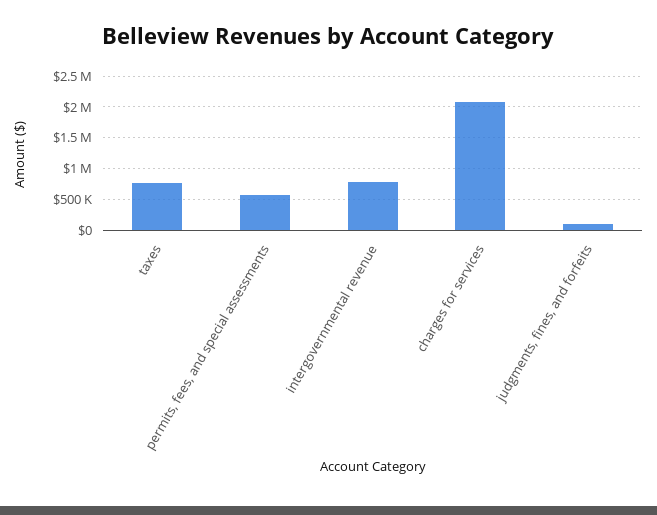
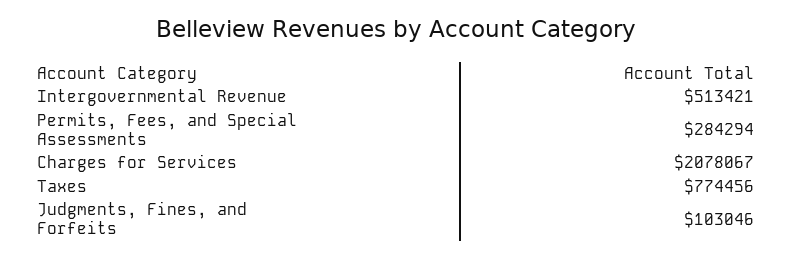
permits, fees, and special assessments: 600000 -> 284294
intergovernmental revenue: 800000 -> 513421

